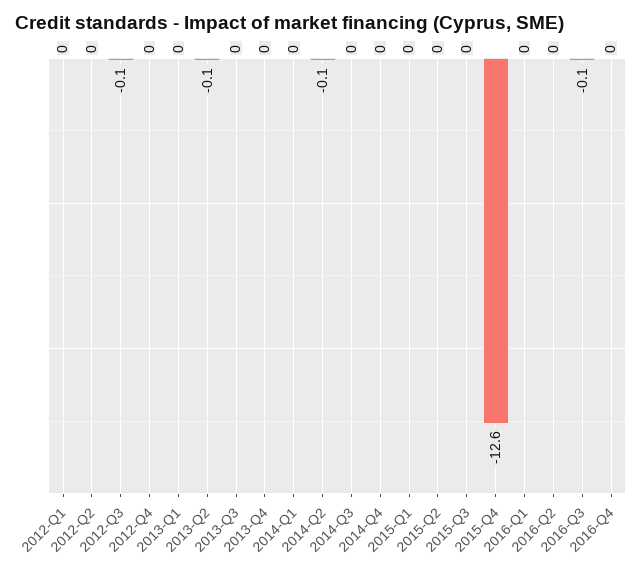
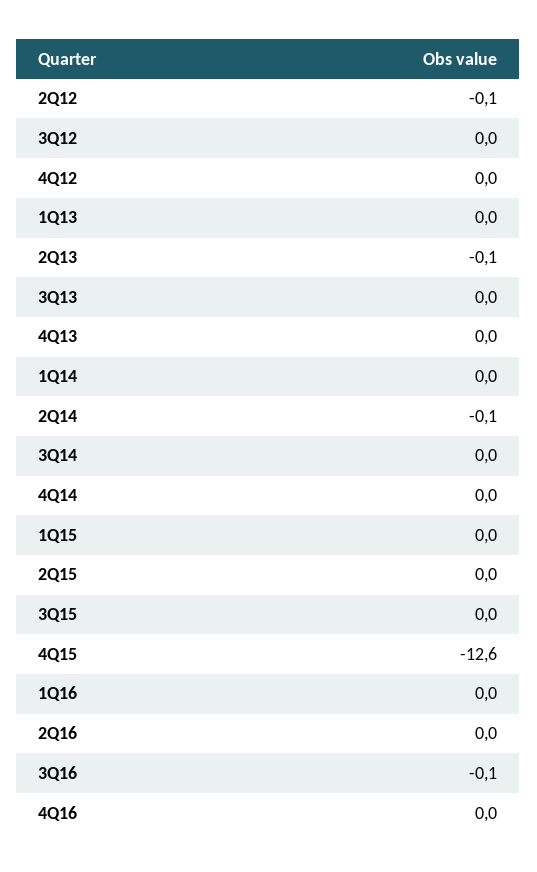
2012-Q1: 0 -> none
2012-Q2: 0 -> -0.1
2012-Q3: -0.1 -> 0

